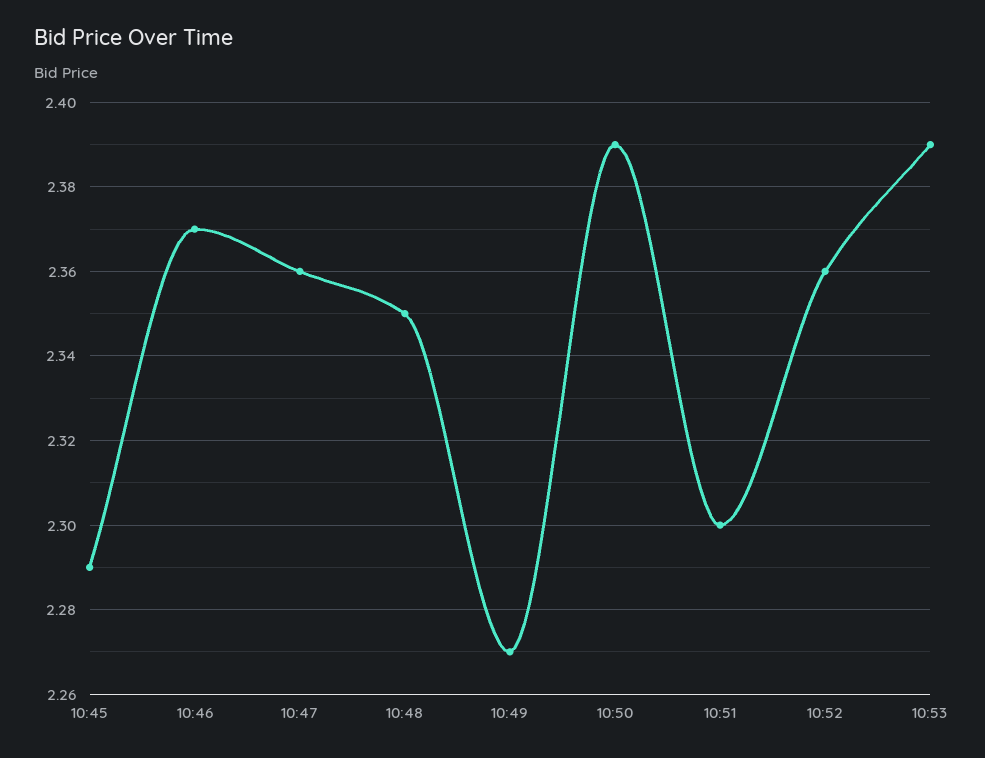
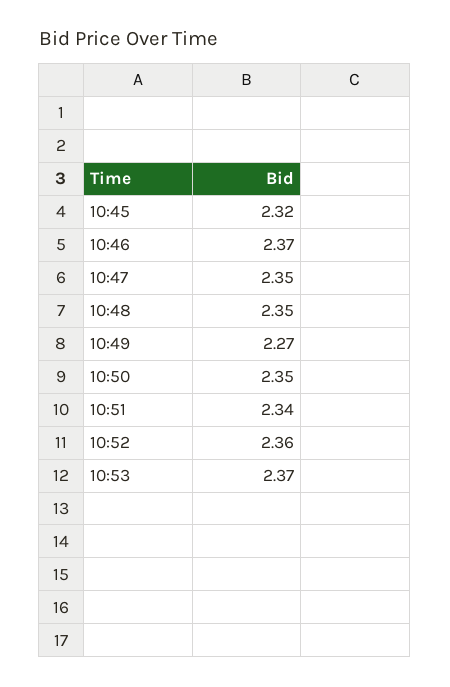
10:45: 2.29 -> 2.32
10:47: 2.36 -> 2.35
10:50: 2.39 -> 2.35
10:51: 2.3 -> 2.34
10:53: 2.39 -> 2.37

